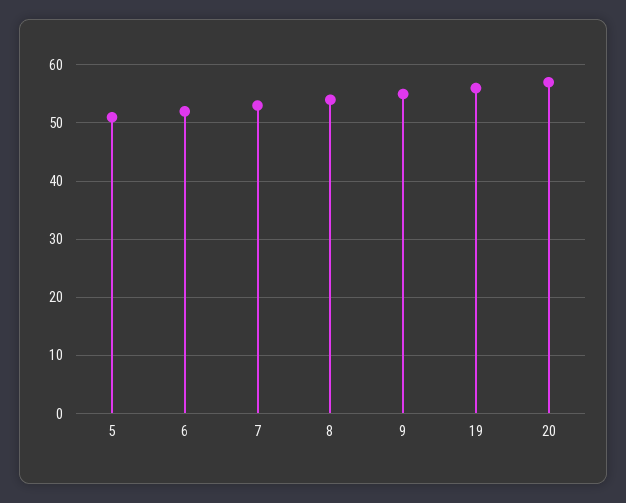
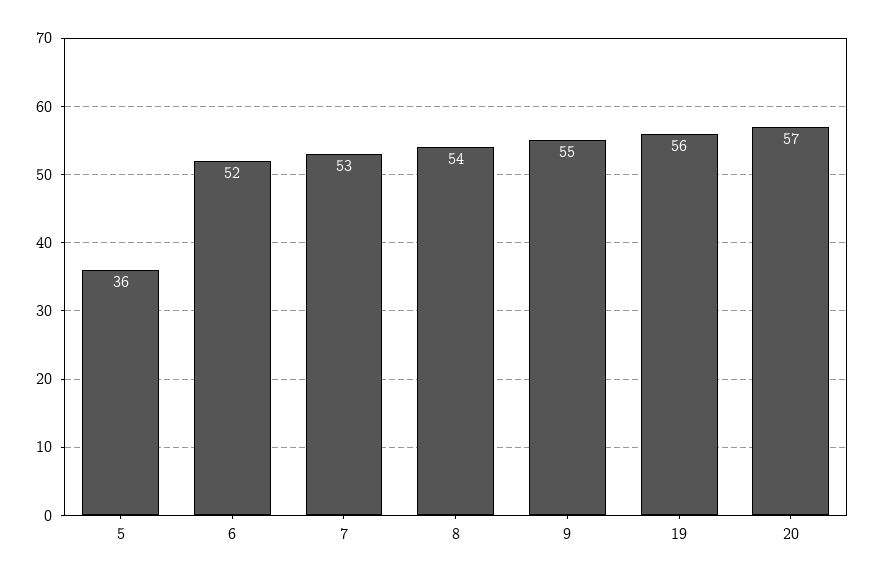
5: 50 -> 36

